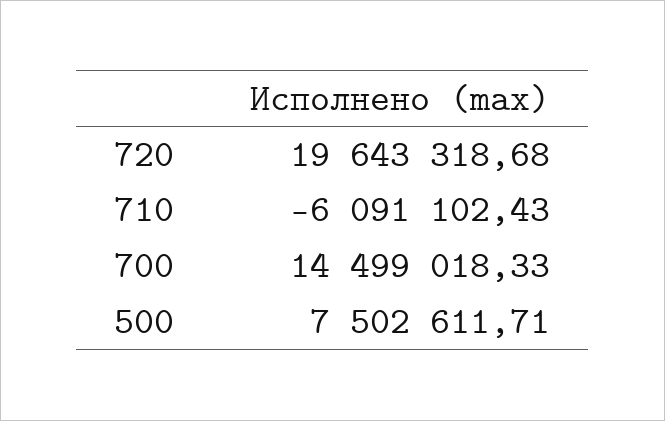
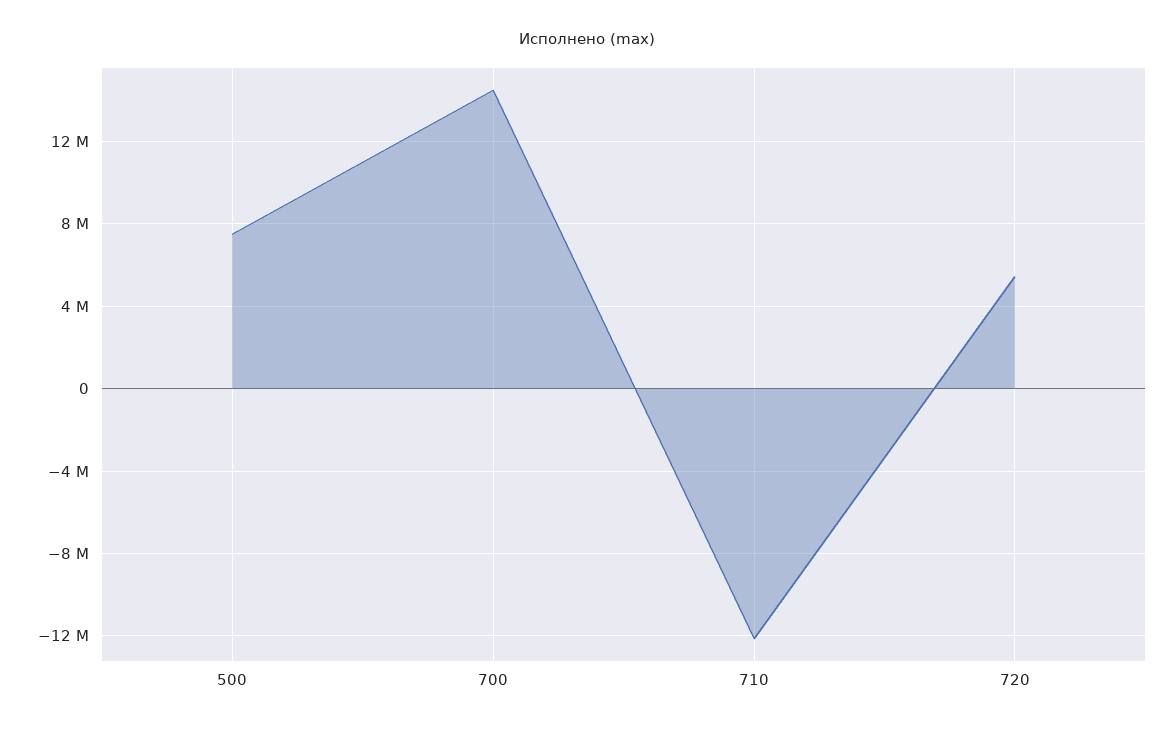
720: 19643318.68 -> 5500000
710: -6091102.43 -> -12000000

